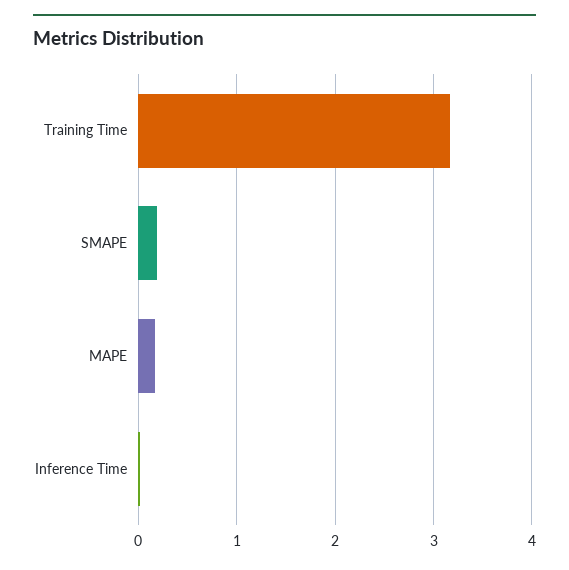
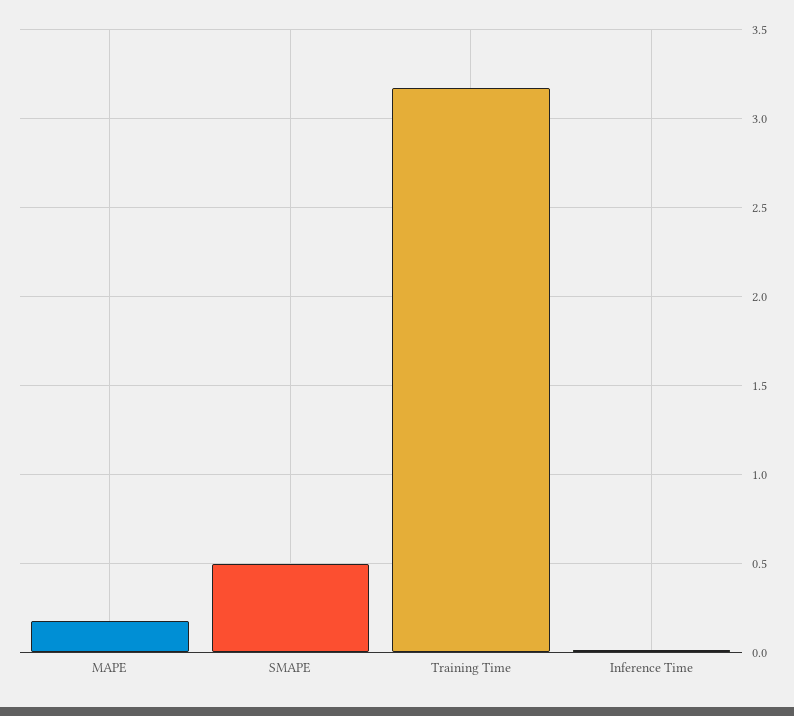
SMAPE: 0.2 -> 0.5

